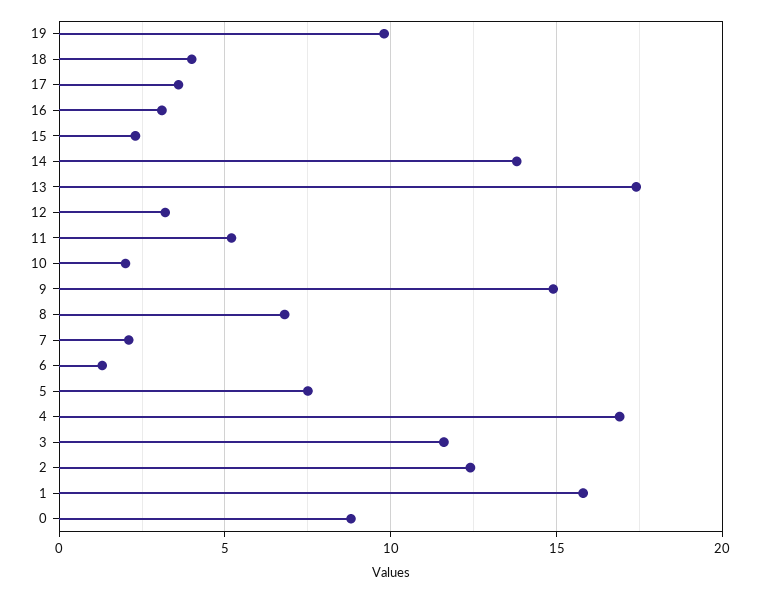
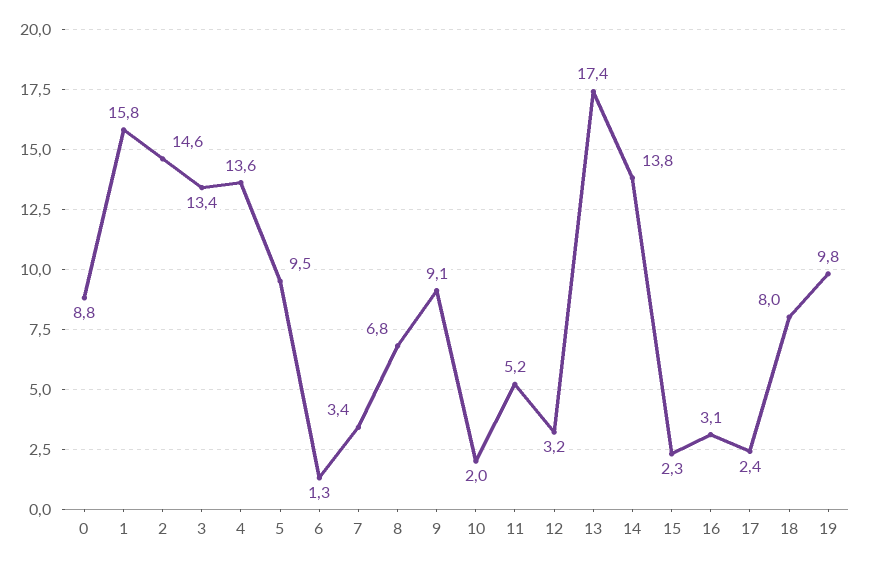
18: 4 -> 8
17: 3.5 -> 2.4
9: 15 -> 9.1
7: 2 -> 3.4
5: 7.5 -> 9.5
4: 17 -> 13.6
3: 11.5 -> 13.4
2: 12.5 -> 14.6

